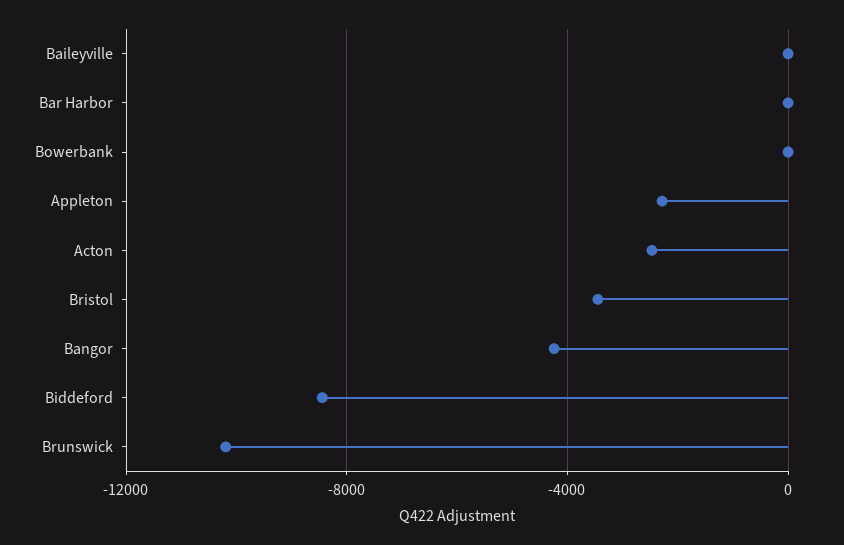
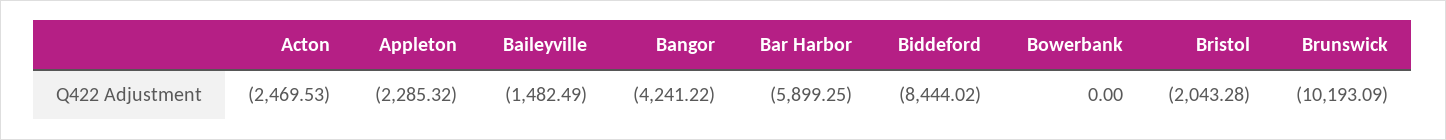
Baileyville: 0 -> -1482.49
Bar Harbor: 0 -> -5899.25
Bristol: -3500 -> -2043.28

